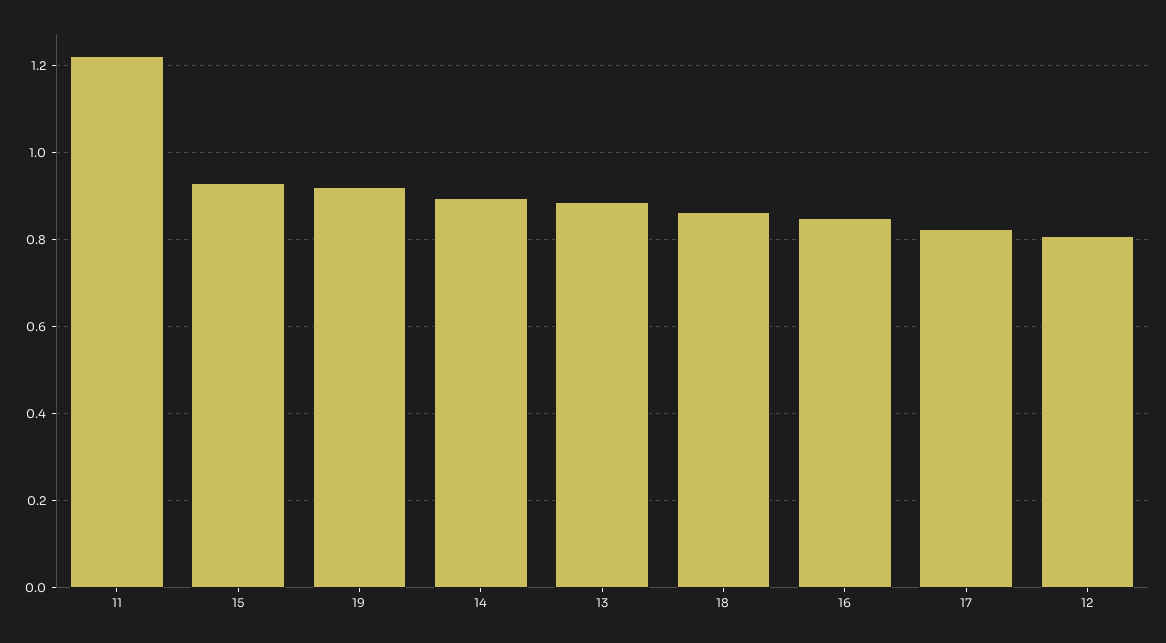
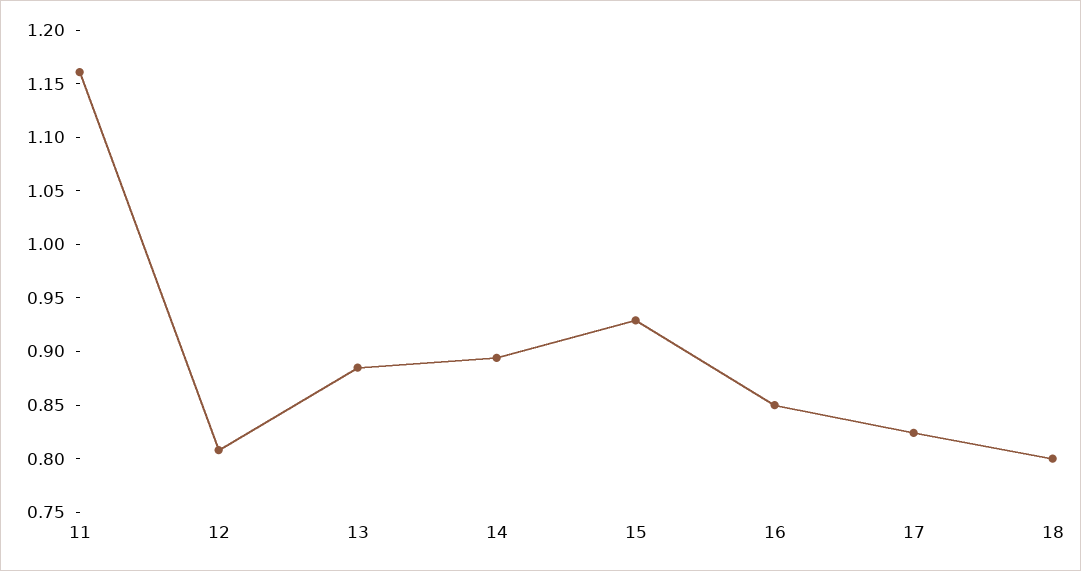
11: 1.22 -> 1.16
19: 0.92 -> none
18: 0.86 -> 0.8

